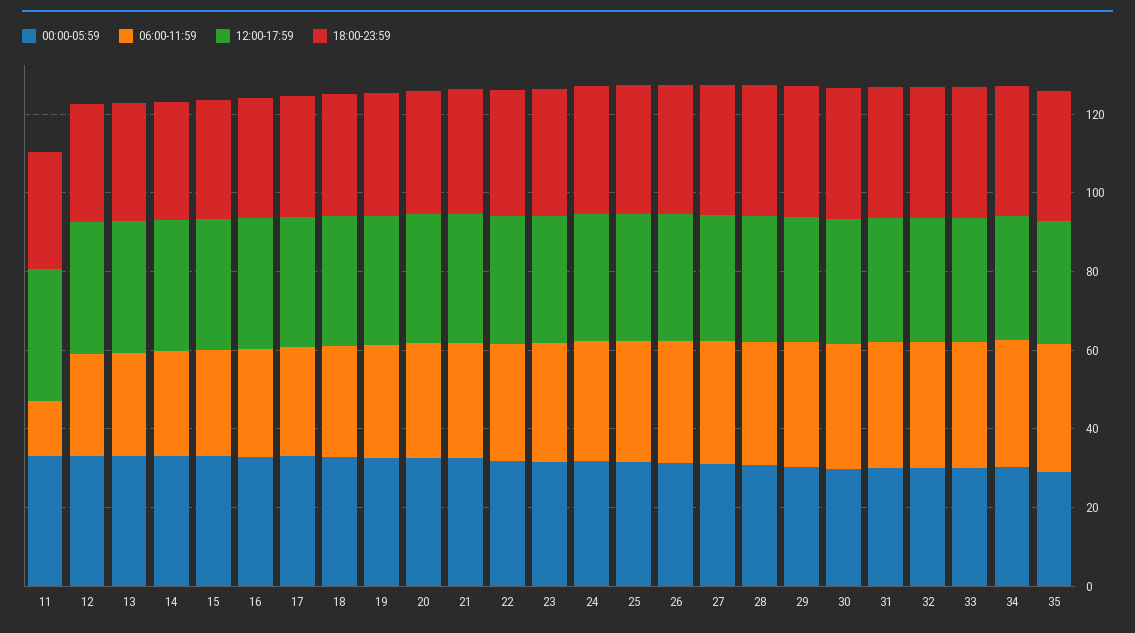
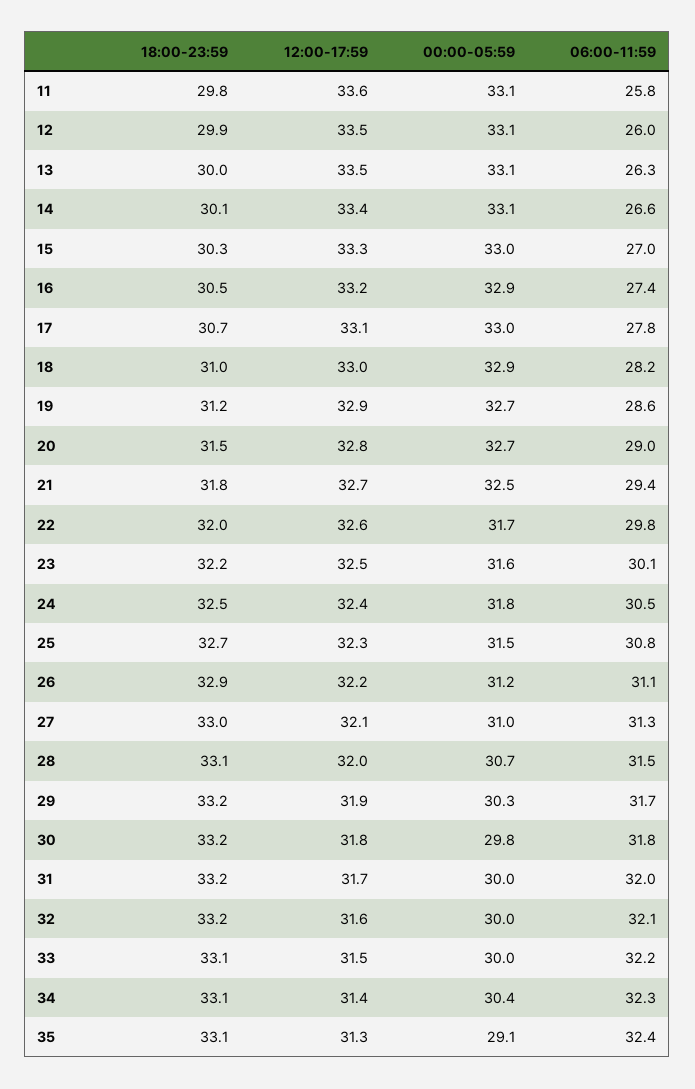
06:00-11:59, 11: 15 -> 25.8

